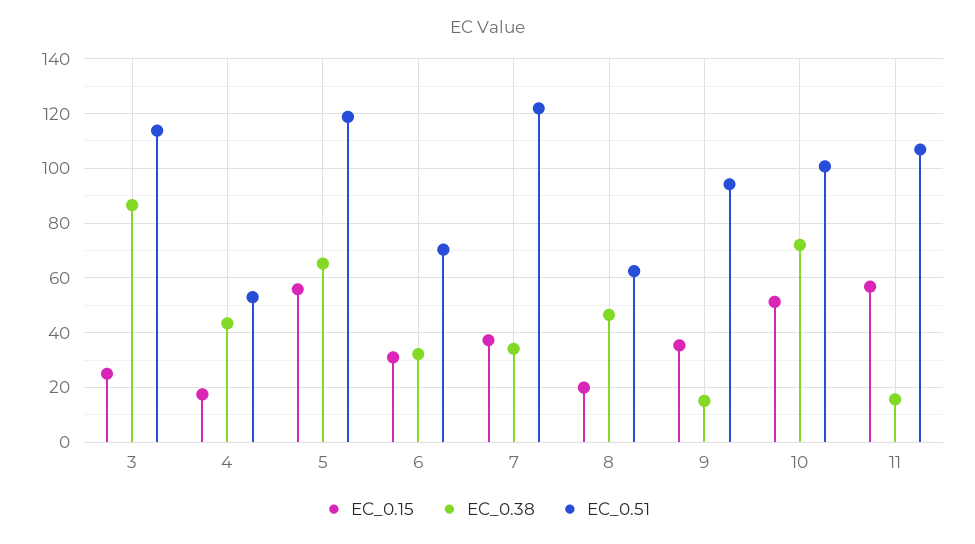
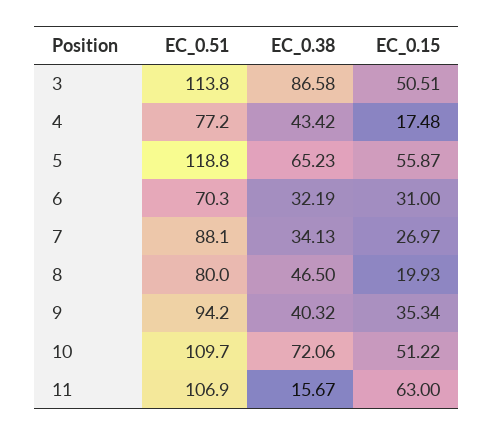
EC_0.15, 3: 25 -> 50.51
EC_0.51, 4: 52.5 -> 77.2
EC_0.15, 7: 37.5 -> 26.97
EC_0.51, 7: 122.5 -> 88.1
EC_0.51, 8: 62.5 -> 80
EC_0.38, 9: 15 -> 40.32
EC_0.51, 10: 100 -> 109.7
EC_0.15, 11: 57.5 -> 63

